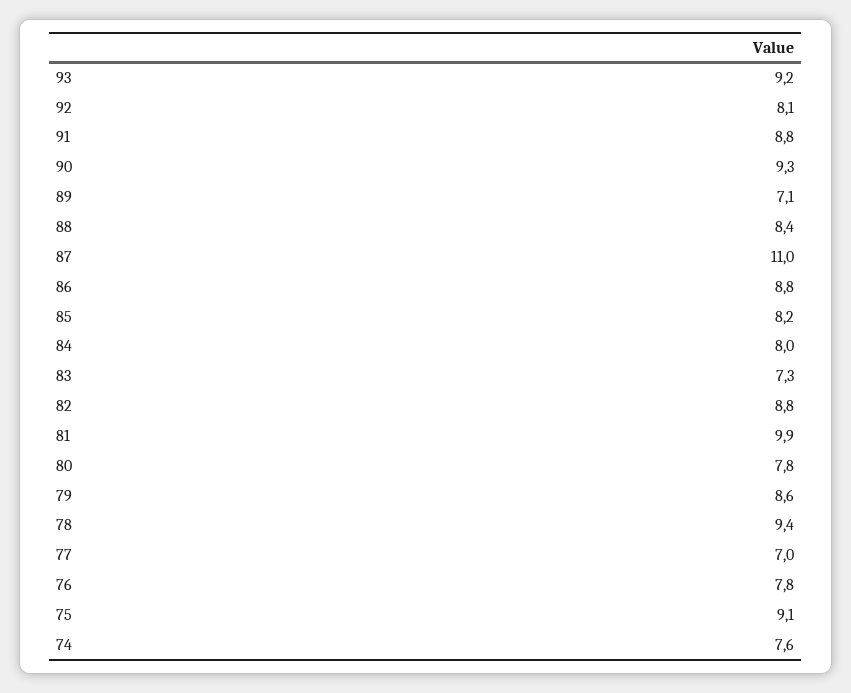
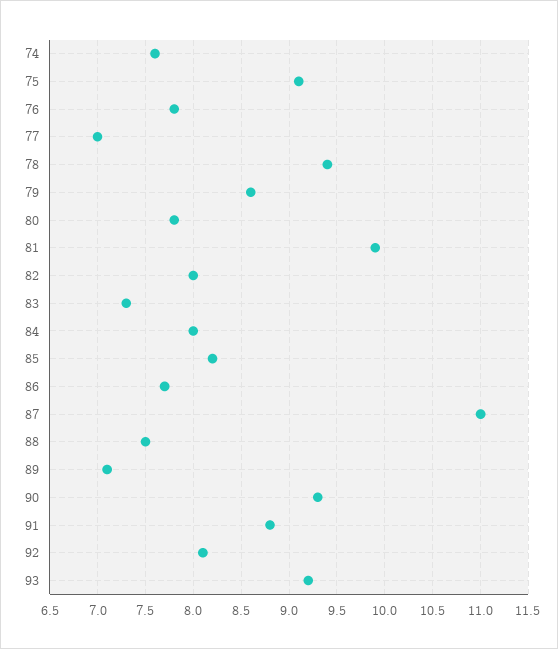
88: 8.4 -> 7.5
86: 8.8 -> 7.7
82: 8.8 -> 8

